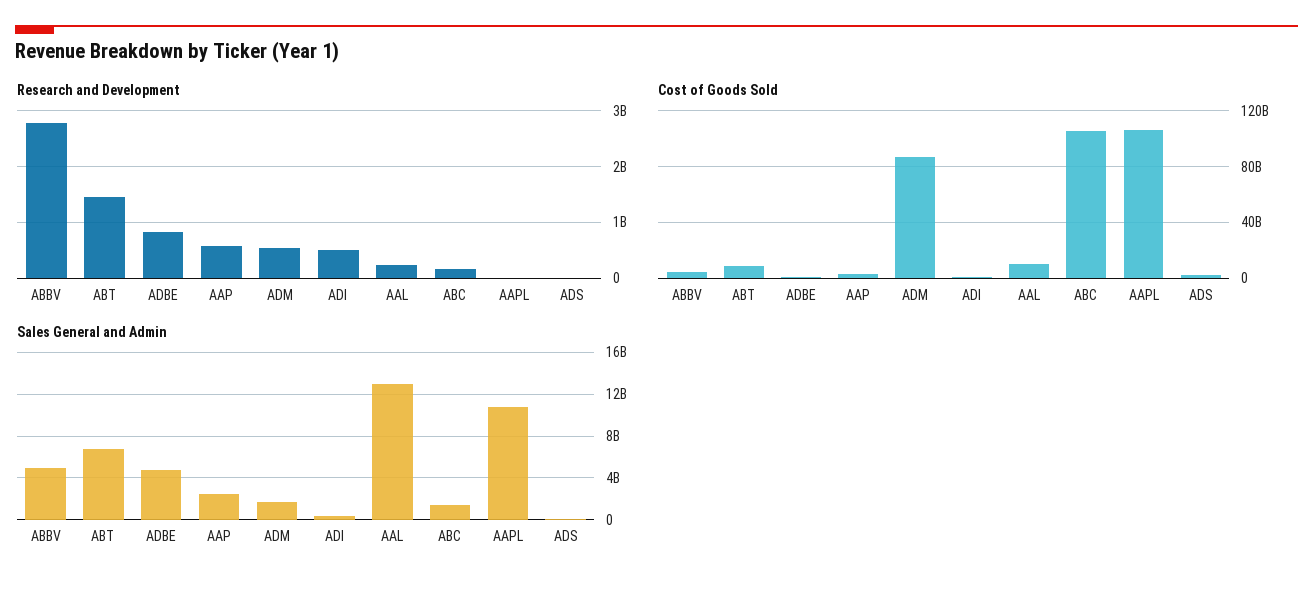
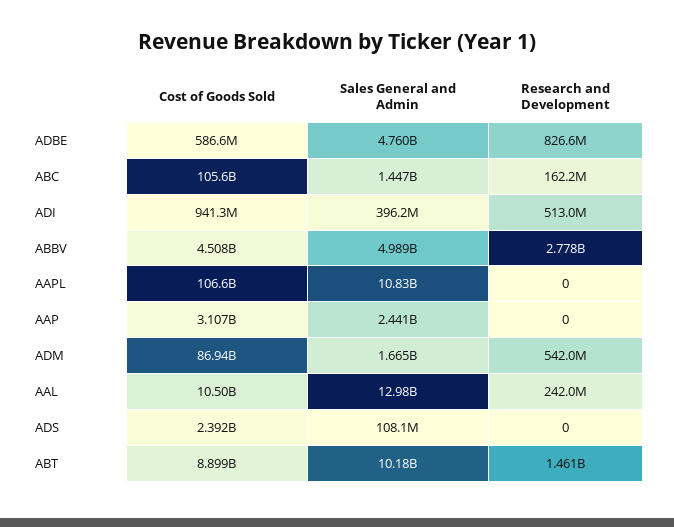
Research and Development, AAP: 600000000 -> 0
Sales General and Admin, ABT: 7000000000 -> 10180000000

